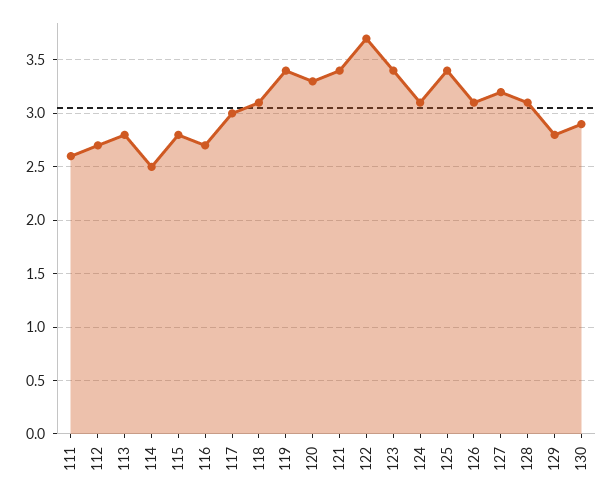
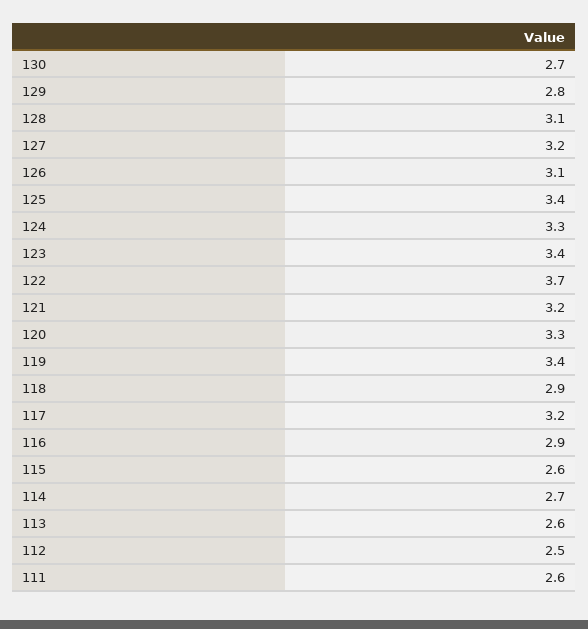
112: 2.7 -> 2.5
113: 2.8 -> 2.6
114: 2.5 -> 2.7
115: 2.8 -> 2.6
116: 2.7 -> 2.9
117: 3 -> 3.2
118: 3.1 -> 2.9
121: 3.4 -> 3.2
124: 3.1 -> 3.3
130: 2.9 -> 2.7

